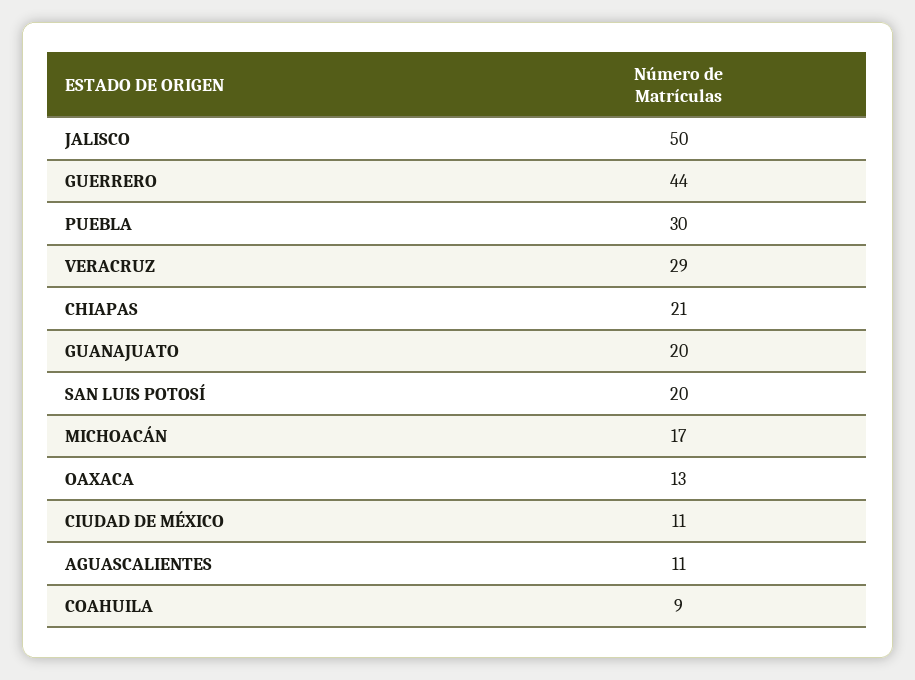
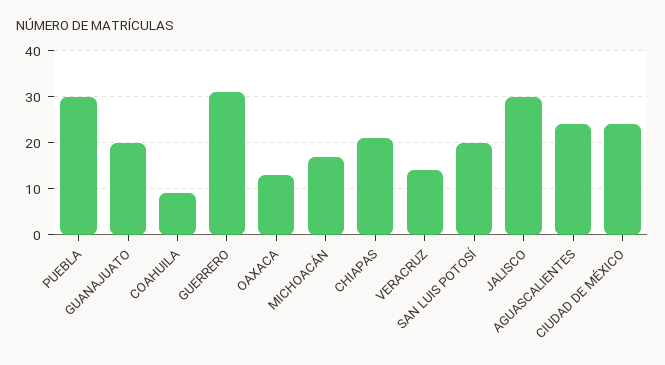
JALISCO: 50 -> 30
GUERRERO: 44 -> 30
VERACRUZ: 29 -> 15
CIUDAD DE MÉXICO: 11 -> 25
AGUASCALIENTES: 11 -> 25

